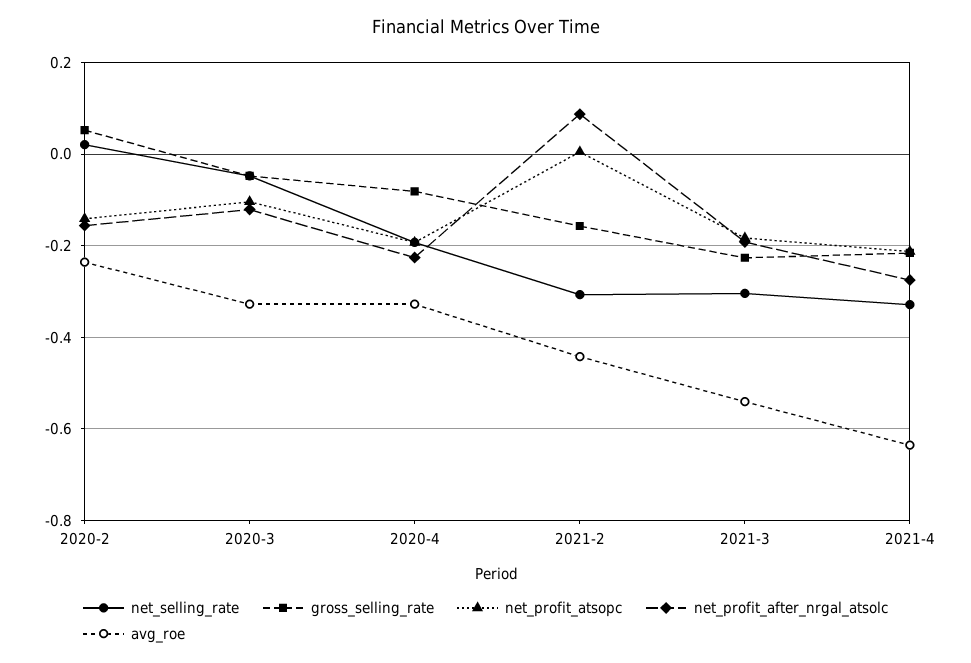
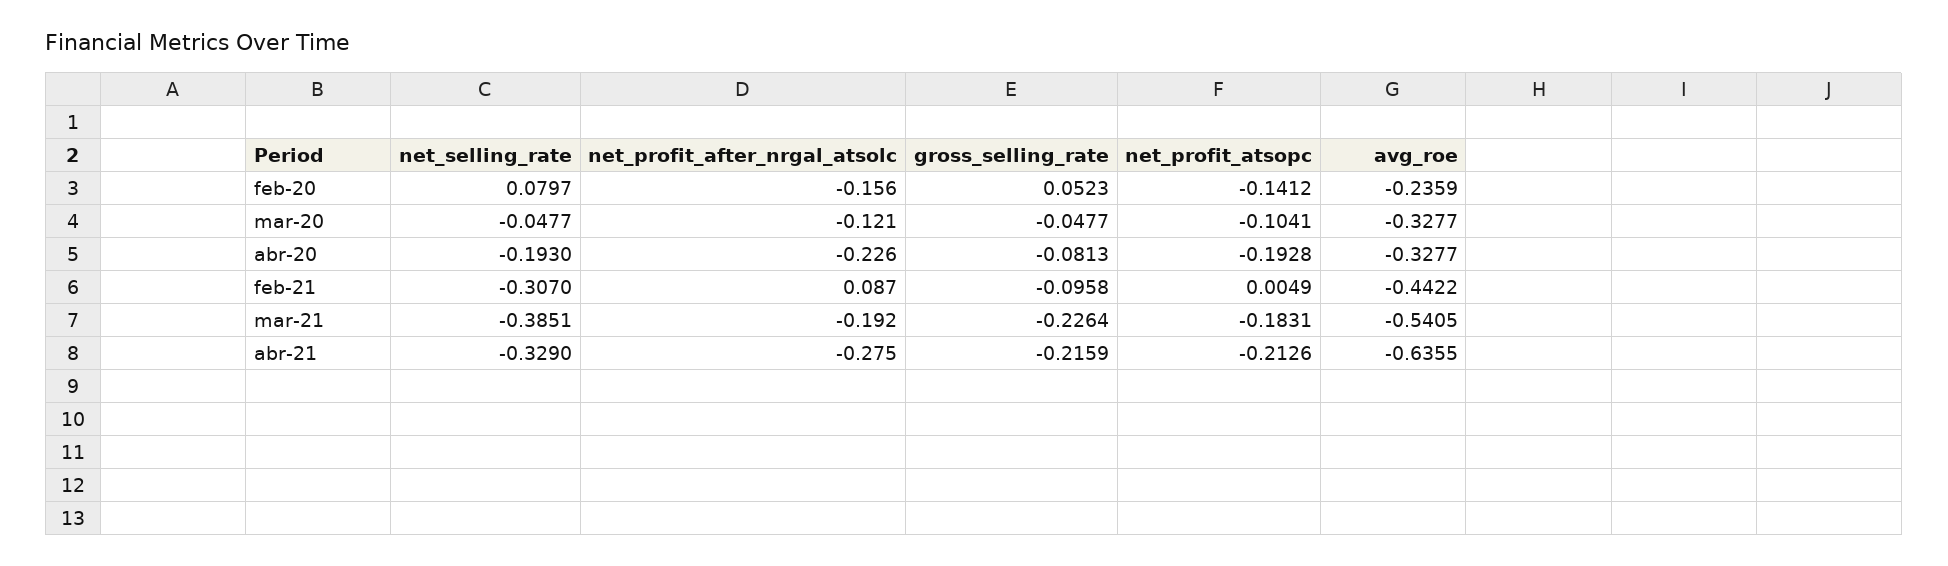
net_selling_rate, 2020-2: 0.02 -> 0.0797
gross_selling_rate, 2021-2: -0.16 -> -0.0958
net_selling_rate, 2021-3: -0.3 -> -0.3851

